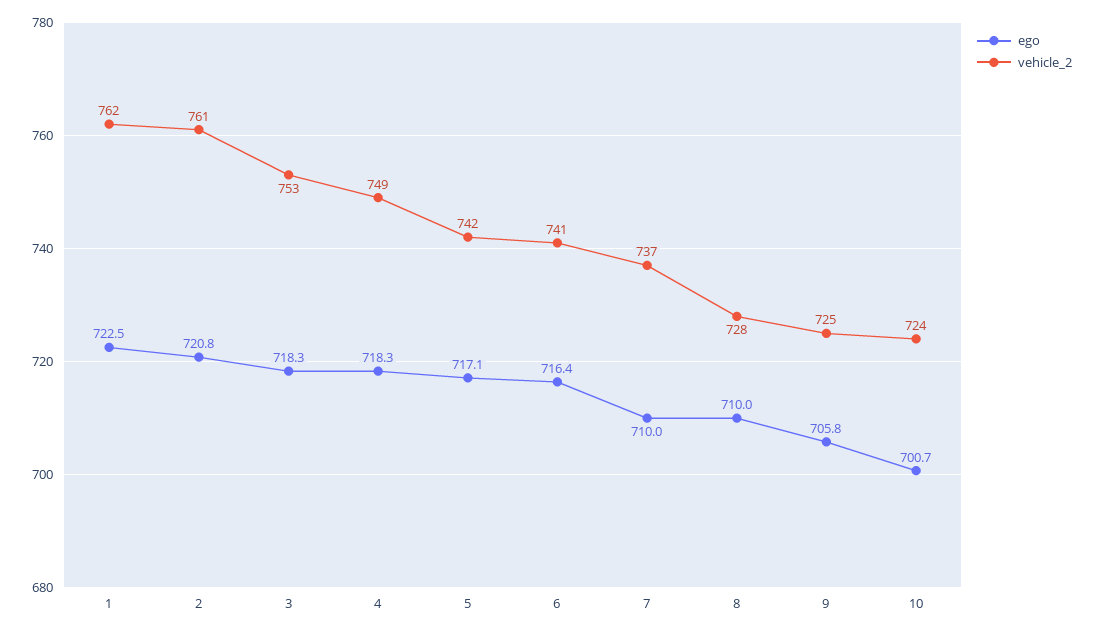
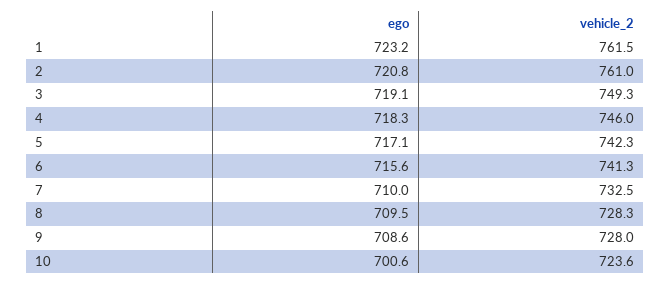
ego, 1: 722.5 -> 723.2
ego, 3: 718.3 -> 719.1
vehicle_2, 3: 753 -> 749.3
vehicle_2, 4: 749 -> 746
ego, 6: 716.4 -> 715.6
vehicle_2, 7: 737 -> 732.5
ego, 8: 710 -> 709.5
ego, 9: 705.8 -> 708.6
vehicle_2, 9: 725 -> 728
ego, 10: 700.7 -> 700.6

